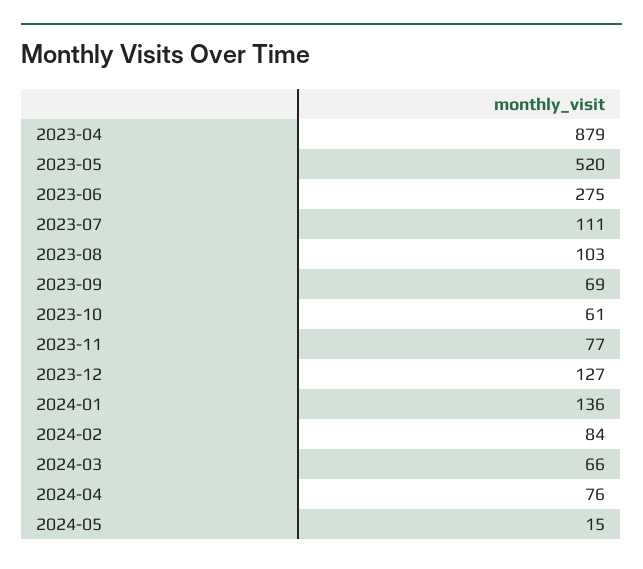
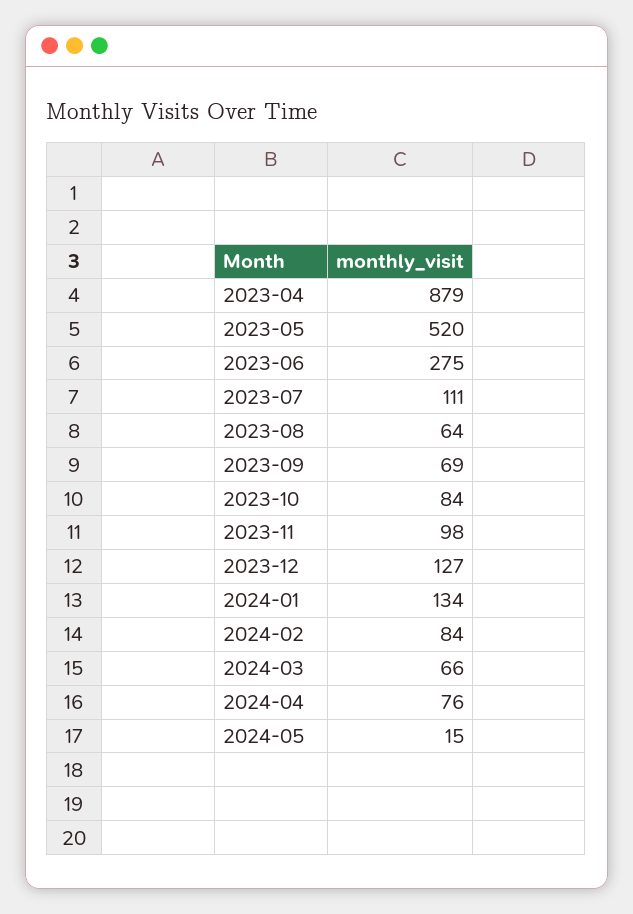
2023-08: 103 -> 64
2023-10: 61 -> 84
2023-11: 77 -> 98
2024-01: 136 -> 134

